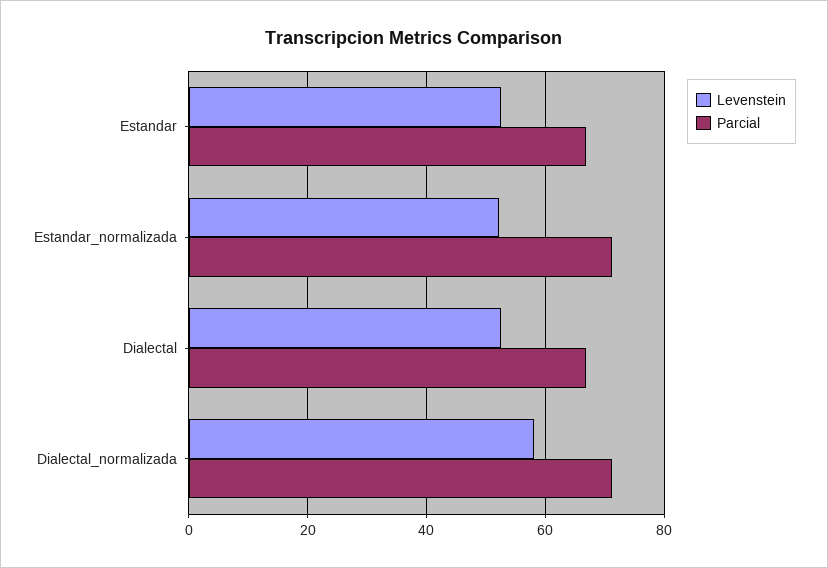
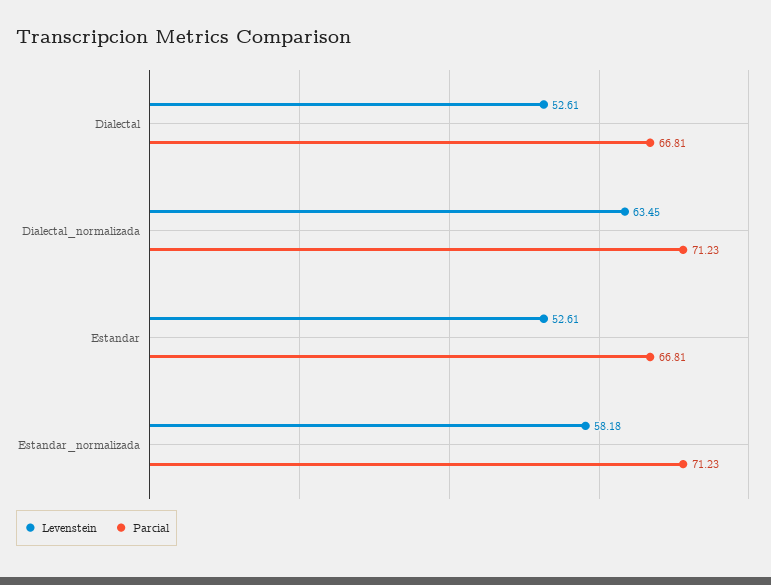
Levenstein, Estandar_normalizada: 52 -> 58.18
Levenstein, Dialectal_normalizada: 58 -> 63.45

